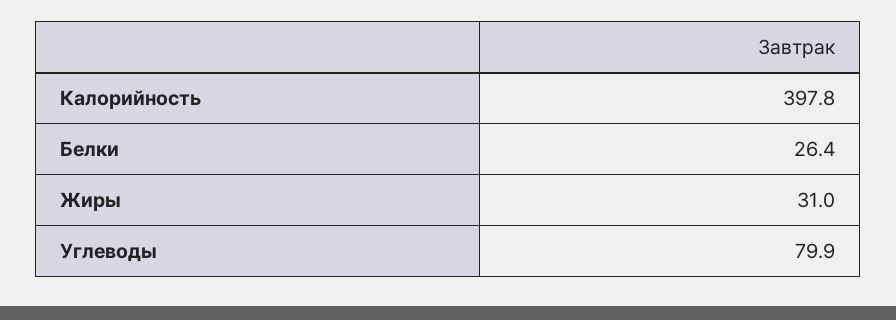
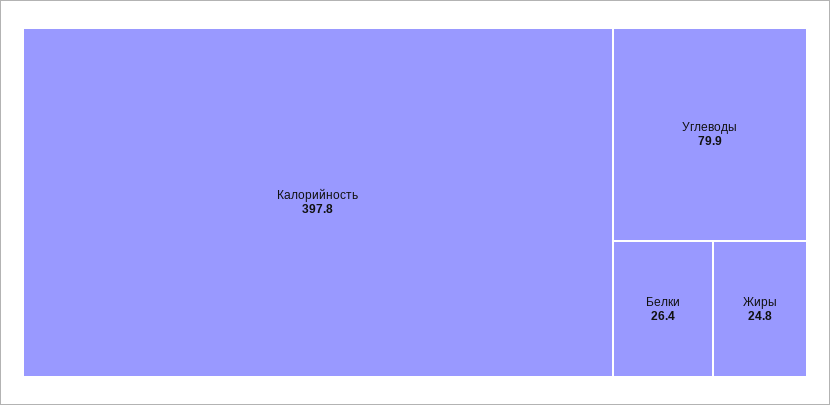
Жиры: 31 -> 24.8

